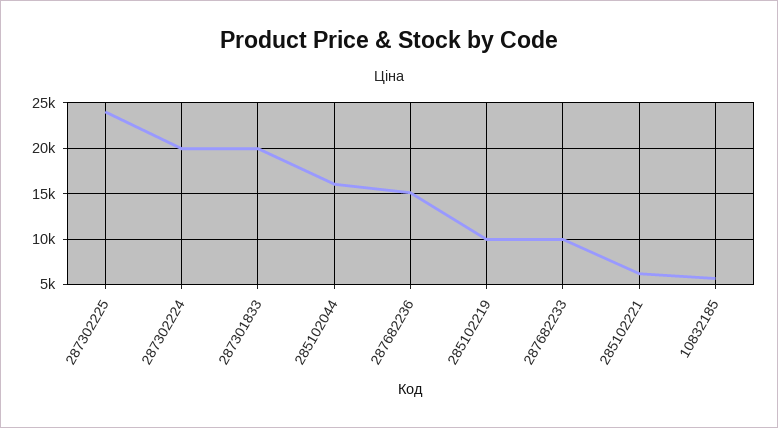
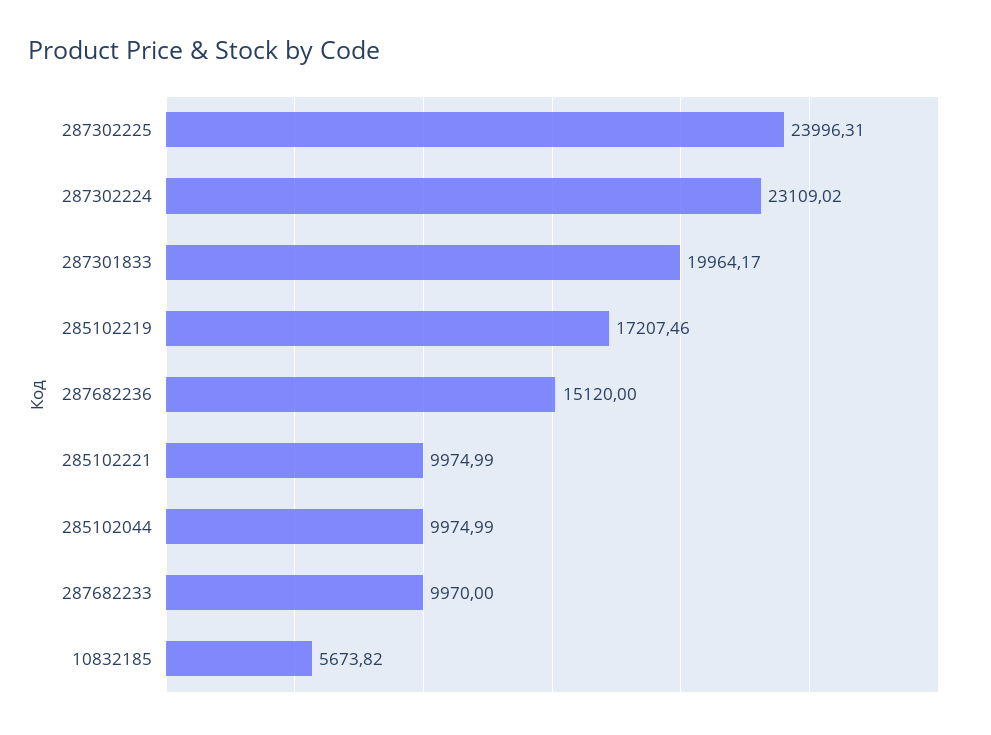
287302224: 20000 -> 23109.02
285102044: 16000 -> 9974.99
285102219: 10000 -> 17207.46
285102221: 6000 -> 9974.99

